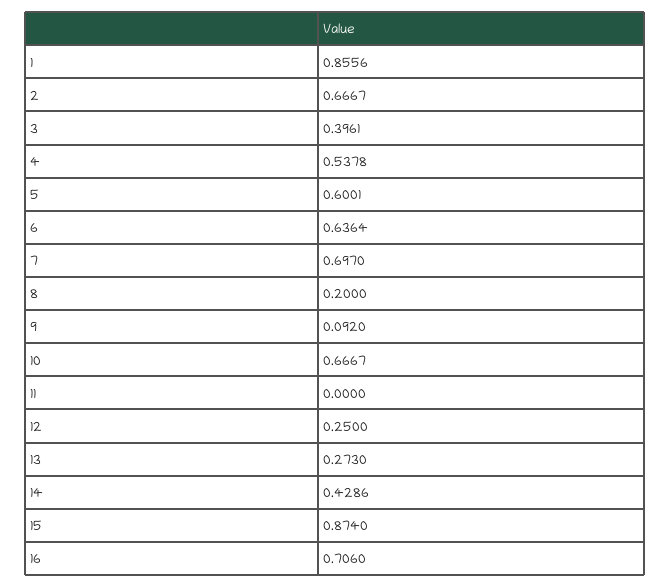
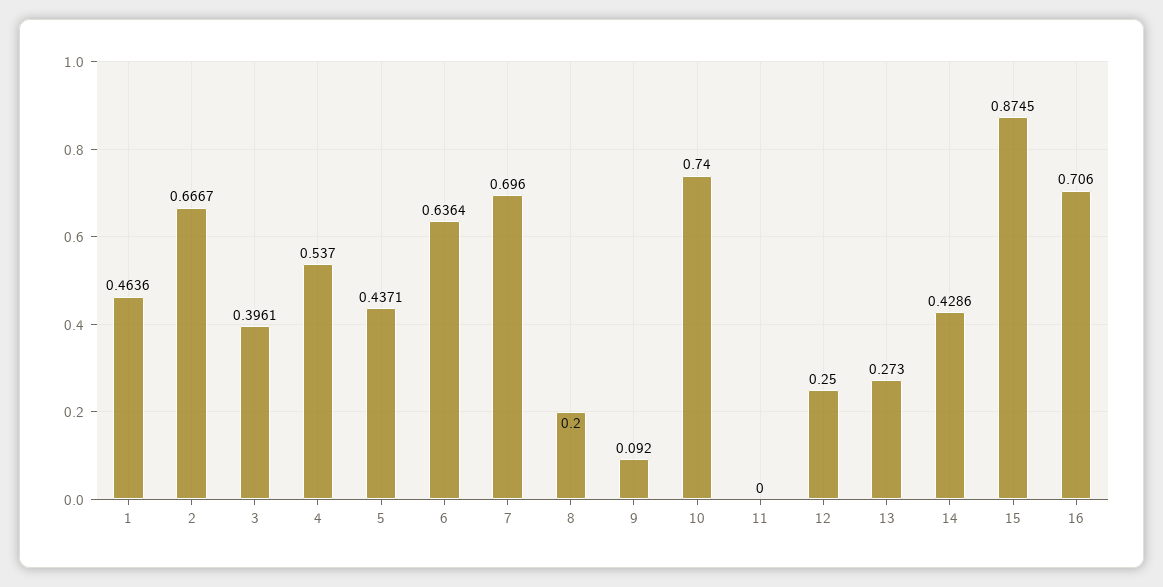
1: 0.8556 -> 0.4636
4: 0.5378 -> 0.537
5: 0.6001 -> 0.4371
7: 0.697 -> 0.696
10: 0.6667 -> 0.74
15: 0.874 -> 0.8745

